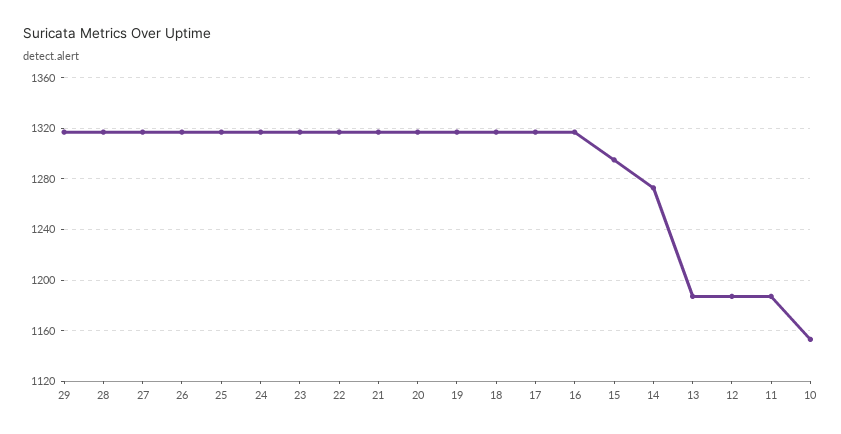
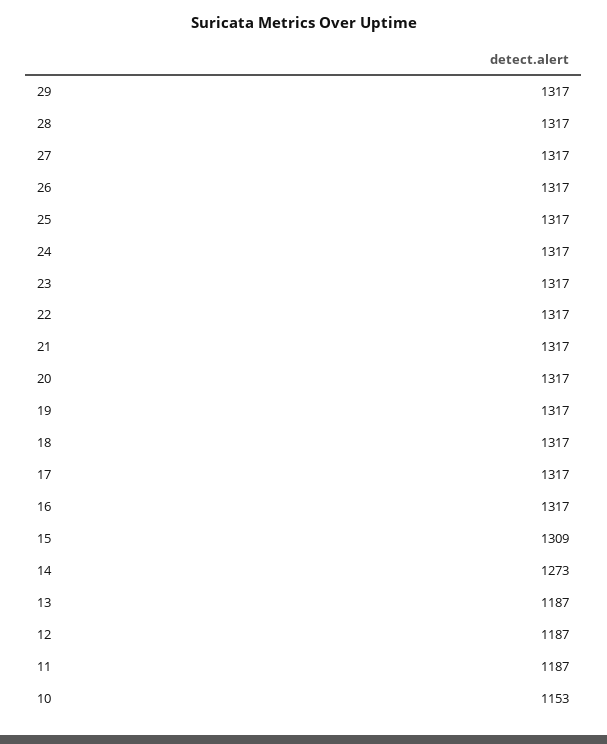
15: 1295 -> 1309

